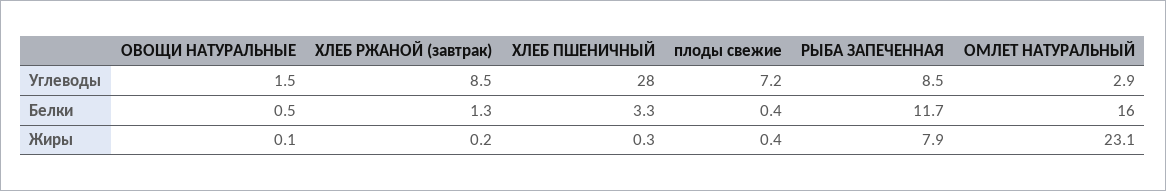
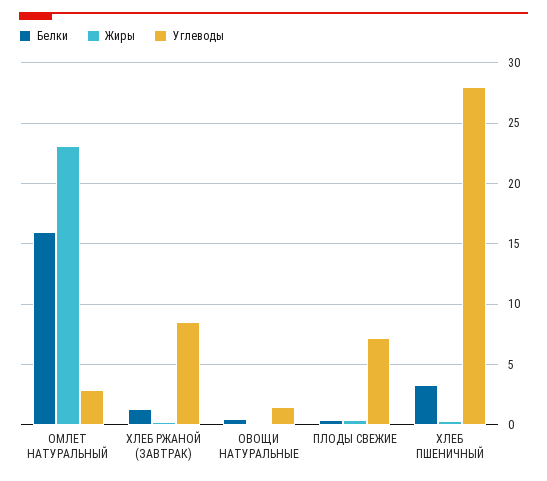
Углеводы, РЫБА ЗАПЕЧЕННАЯ: 8.5 -> none
Белки, РЫБА ЗАПЕЧЕННАЯ: 11.7 -> none
Жиры, РЫБА ЗАПЕЧЕННАЯ: 7.9 -> none

